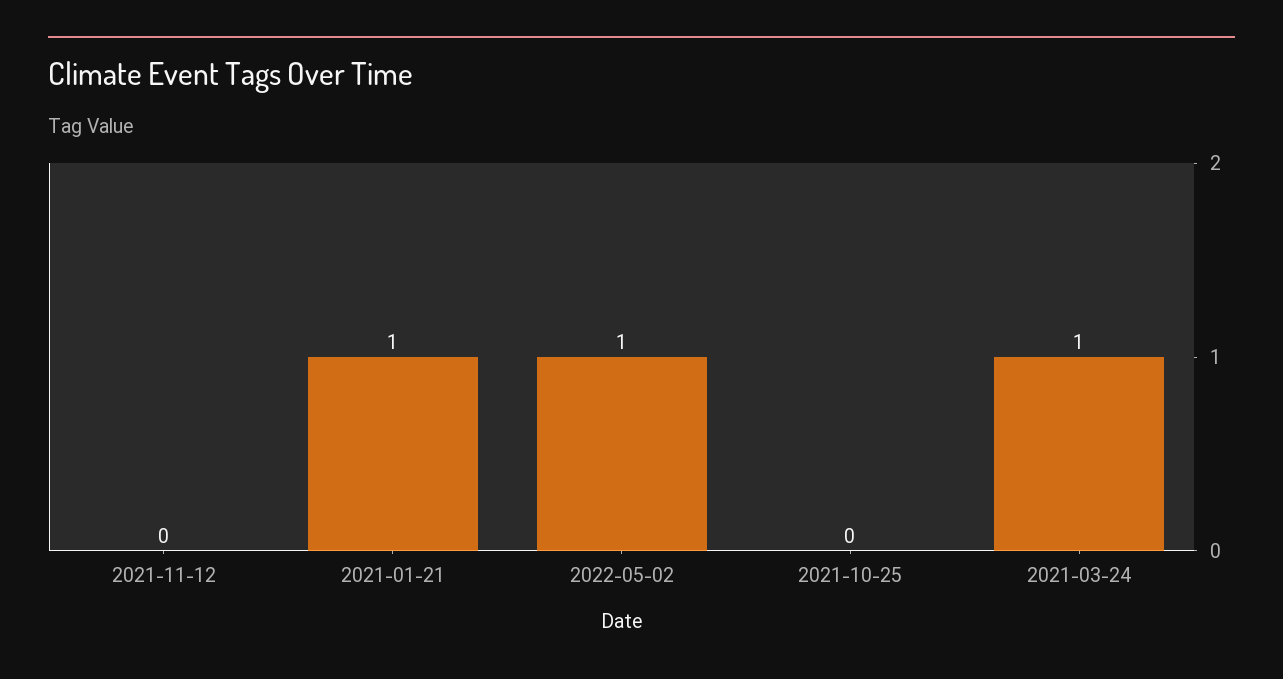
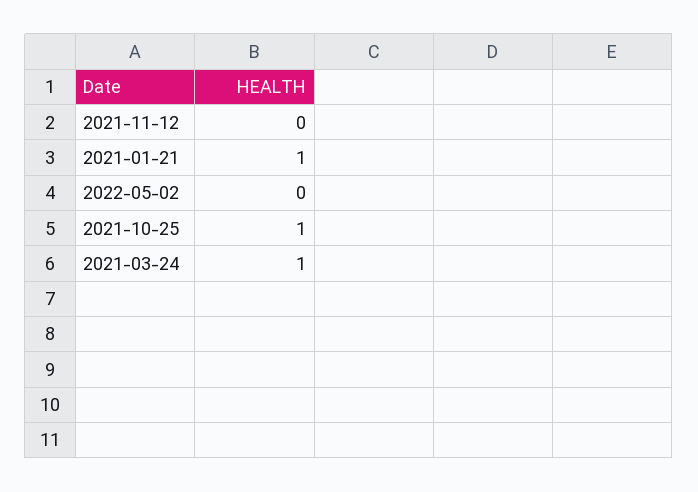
2022-05-02: 1 -> 0
2021-10-25: 0 -> 1

